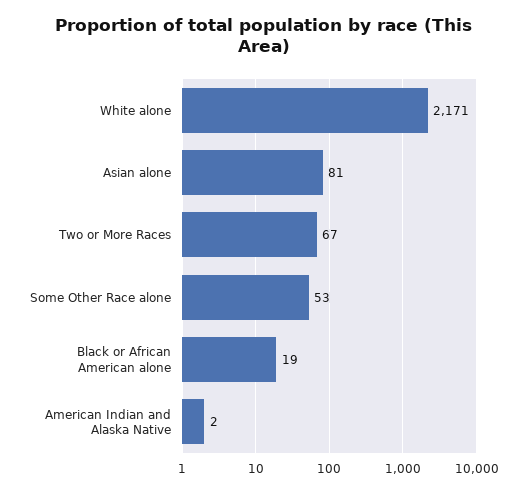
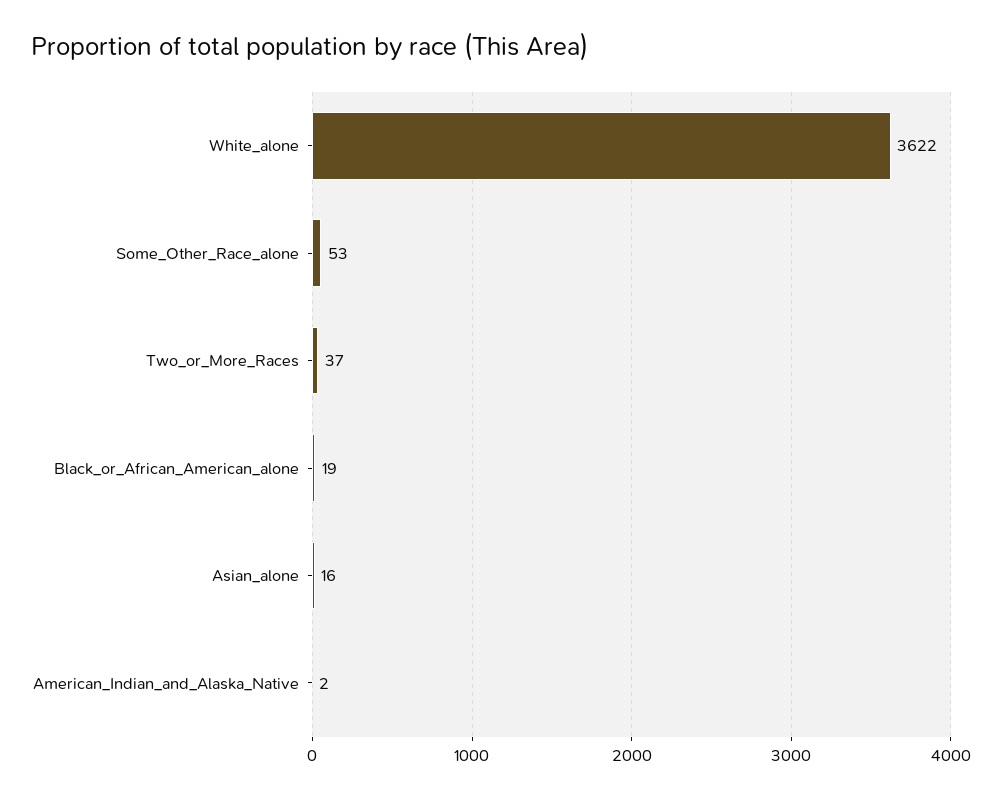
White alone: 2171 -> 3622
Asian alone: 81 -> 16
Two or More Races: 67 -> 37

